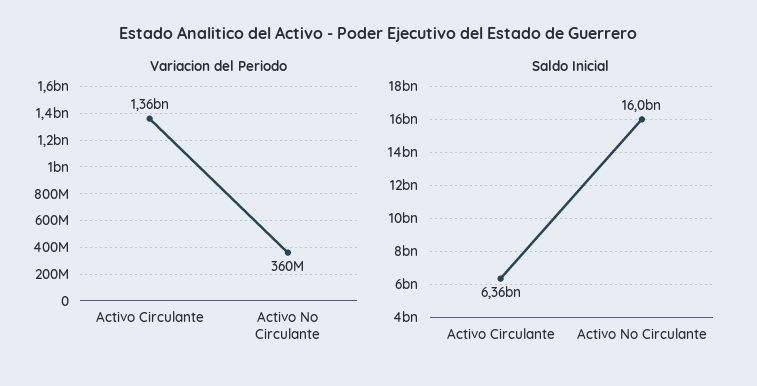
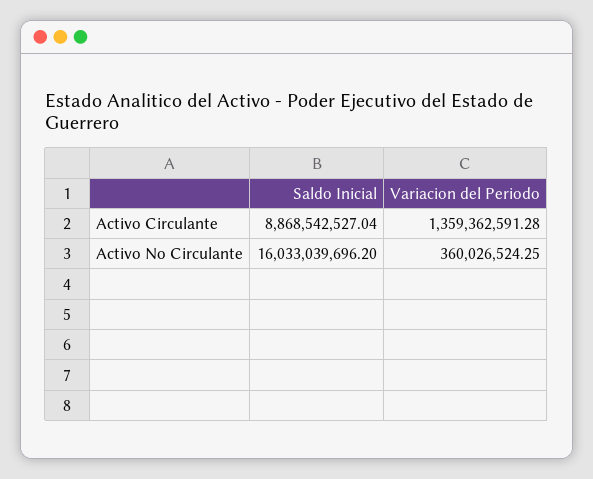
Saldo Inicial, Activo Circulante: 6360000000 -> 8868542527.04

